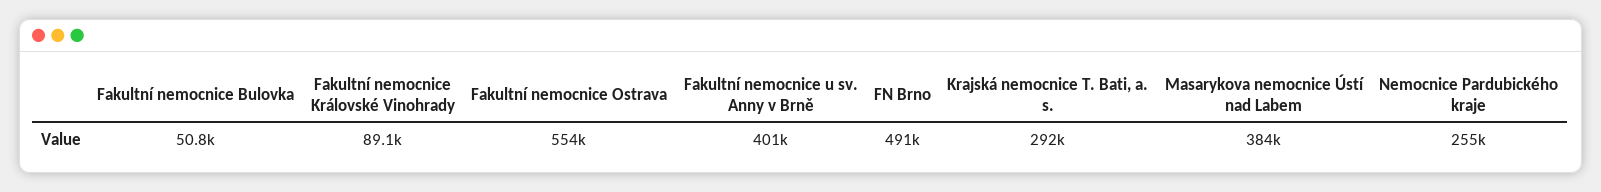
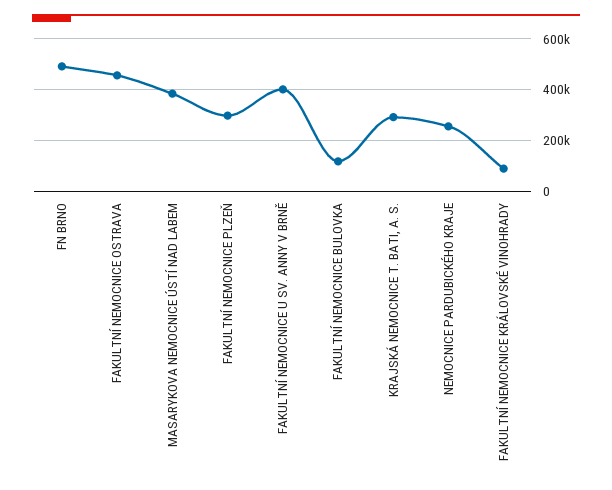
Fakultní nemocnice Bulovka: 50800 -> 125000
Fakultní nemocnice Ostrava: 554000 -> 450000
FAKULTNÍ NEMOCNICE PLZEŇ: none -> 300000

